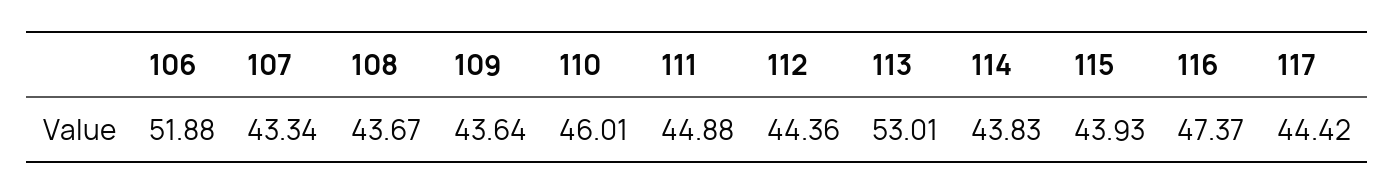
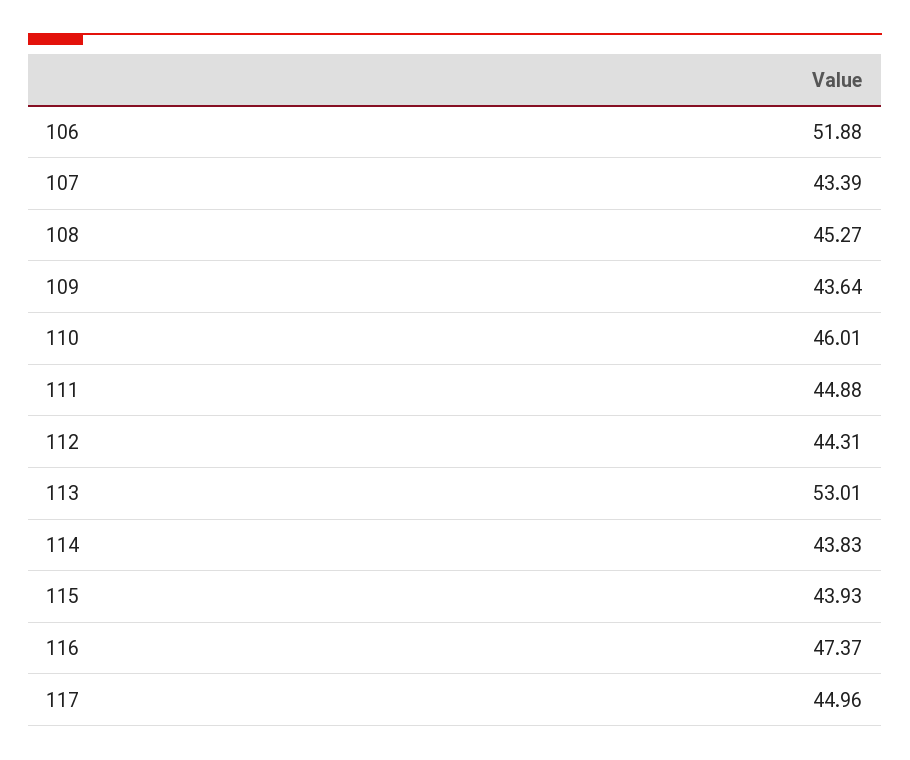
107: 43.34 -> 43.39
108: 43.67 -> 45.27
112: 44.36 -> 44.31
117: 44.42 -> 44.96

